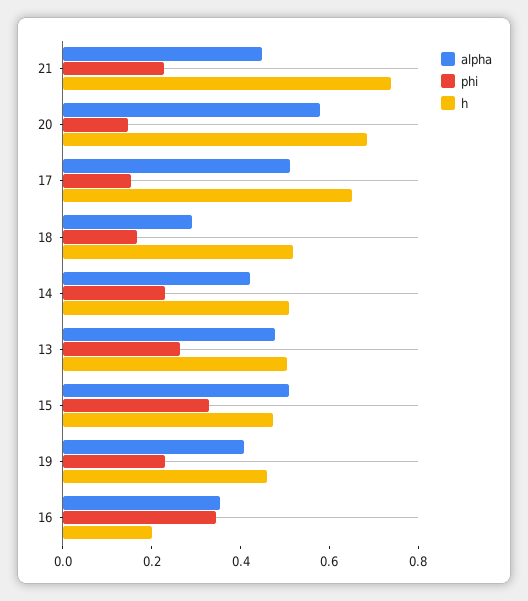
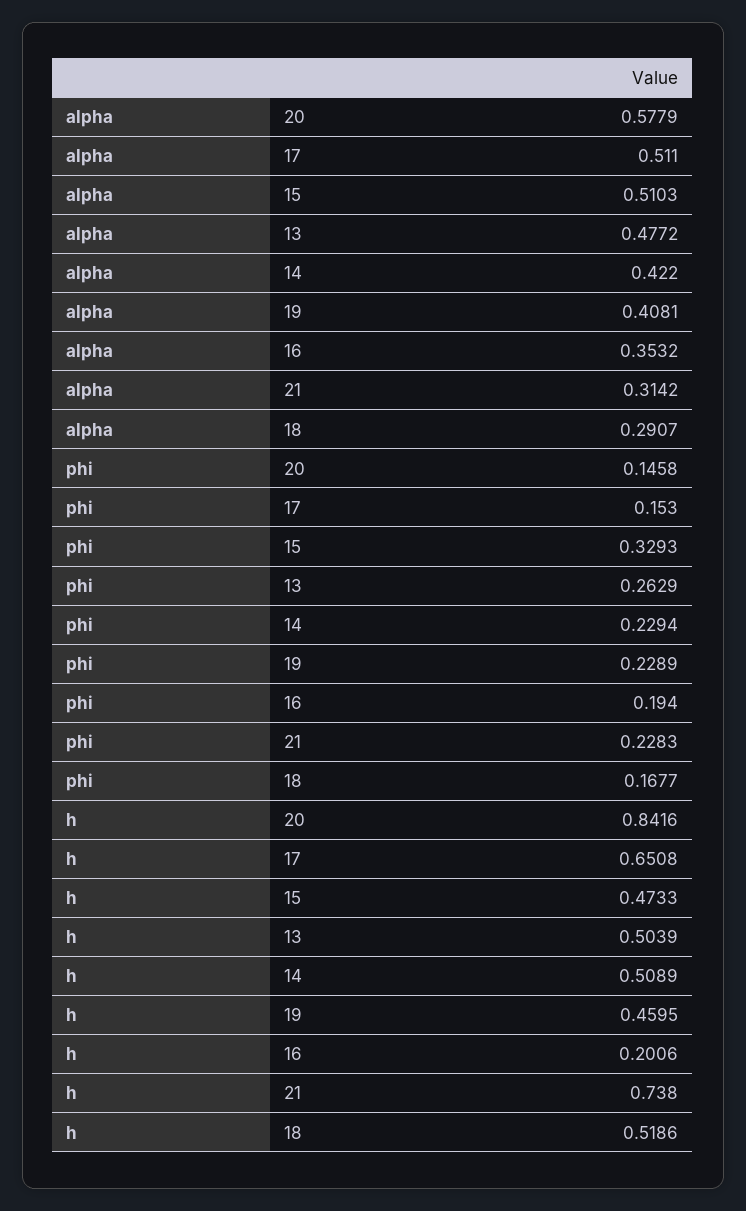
alpha, 21: 0.45 -> 0.3142
h, 20: 0.7 -> 0.8416
phi, 16: 0.35 -> 0.194

